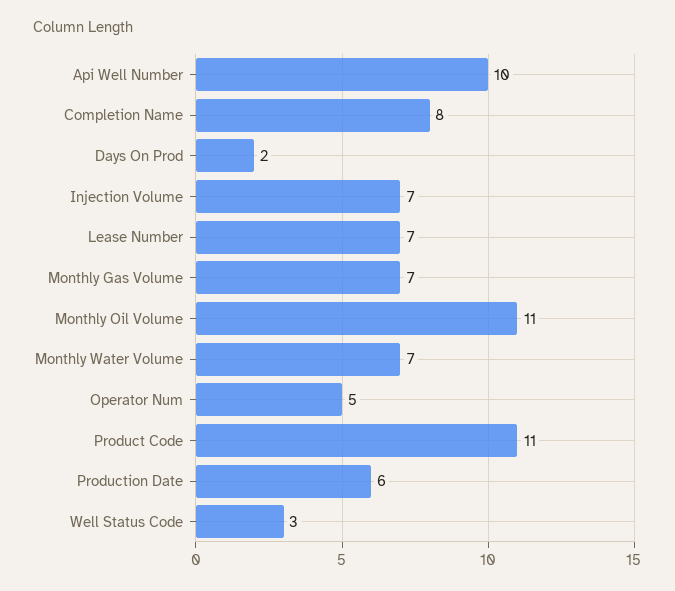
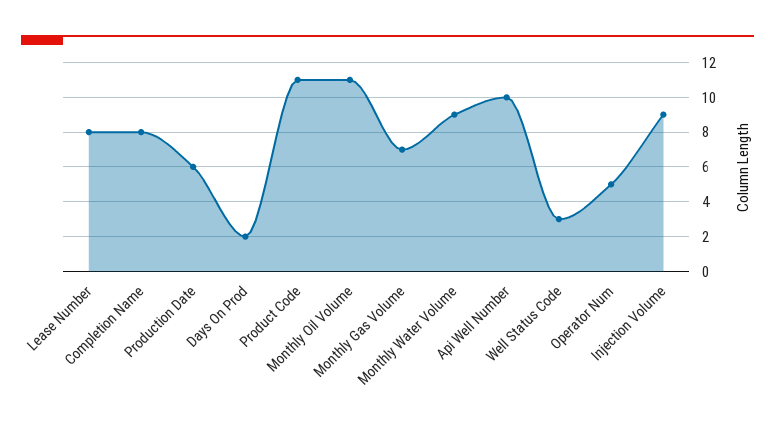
Injection Volume: 7 -> 9
Lease Number: 7 -> 8
Monthly Water Volume: 7 -> 9

